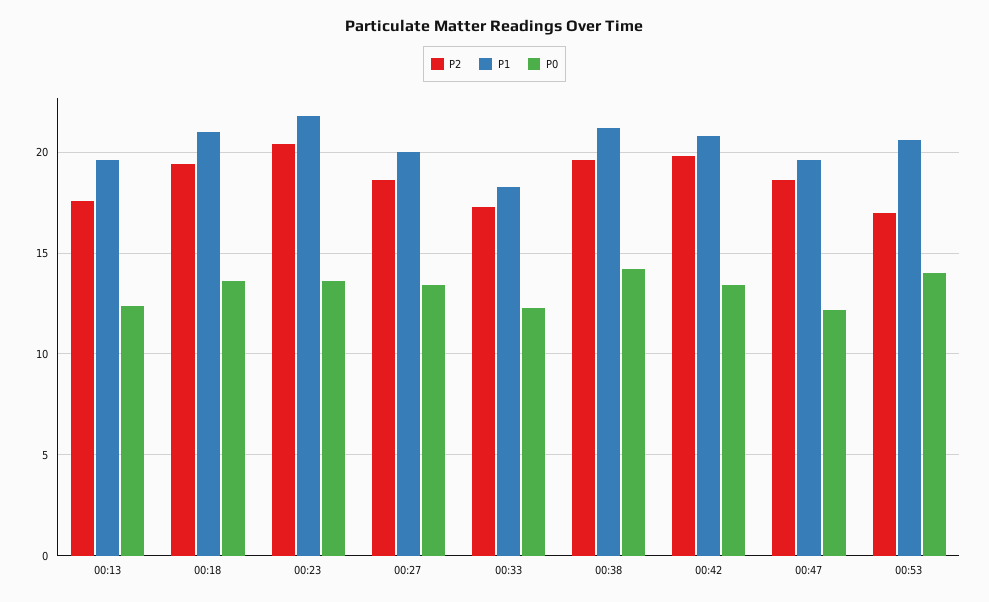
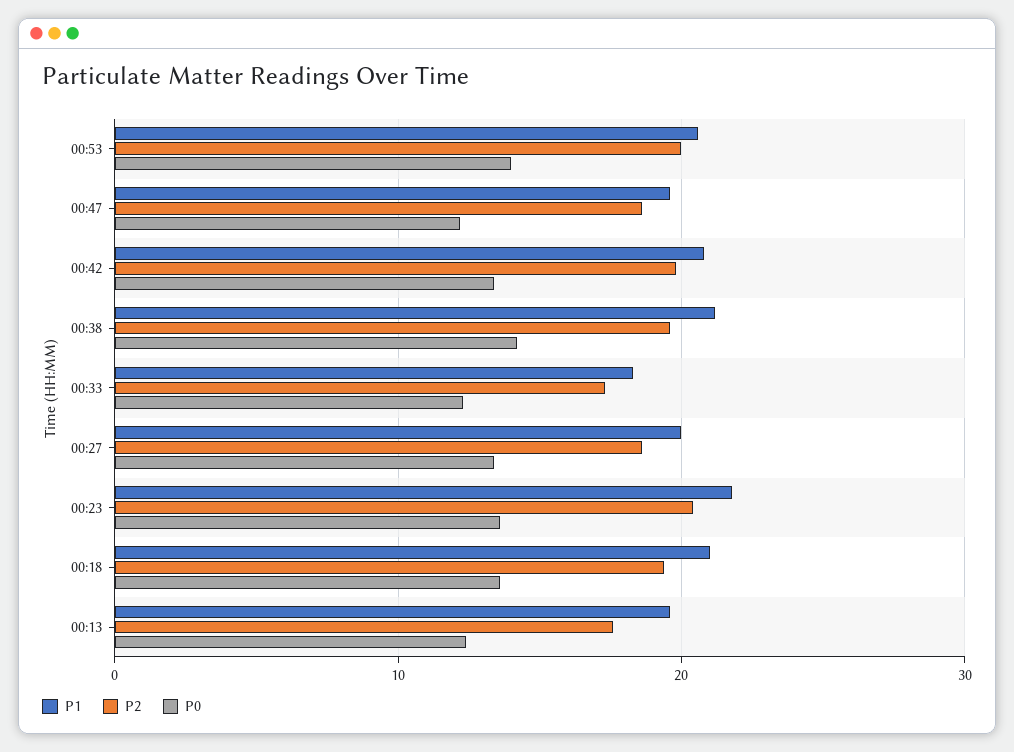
P2, 00:53: 17 -> 20

